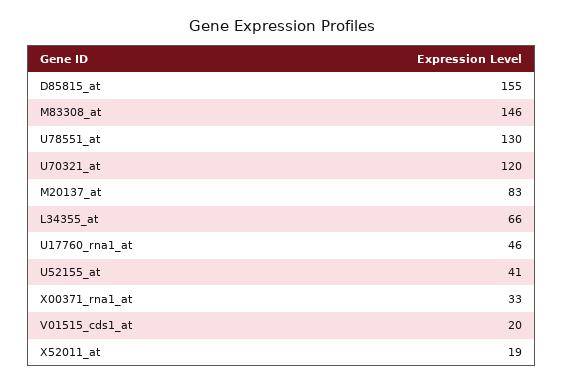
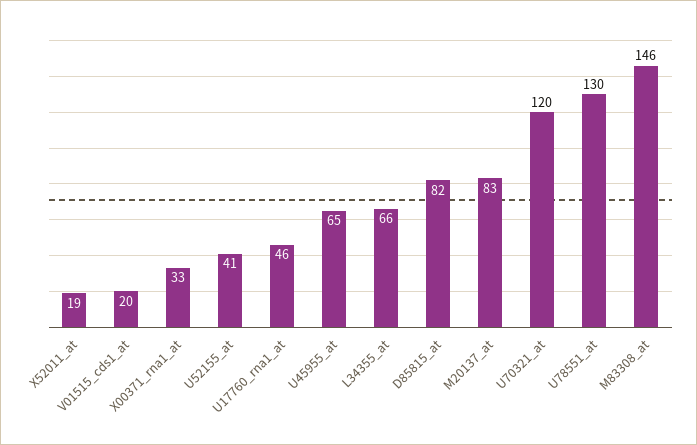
D85815_at: 155 -> 82
U45955_at: none -> 65

